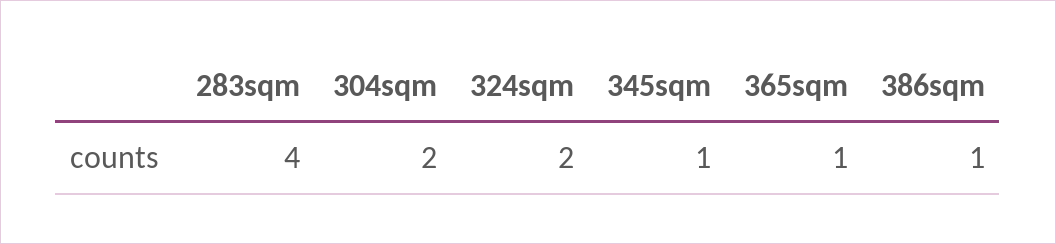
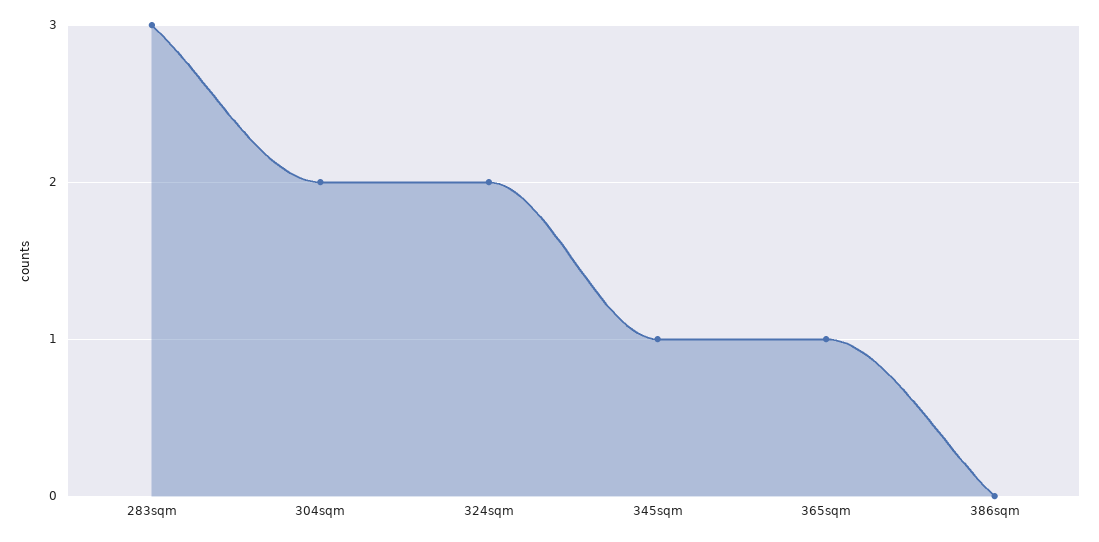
283sqm: 4 -> 3
386sqm: 1 -> 0

